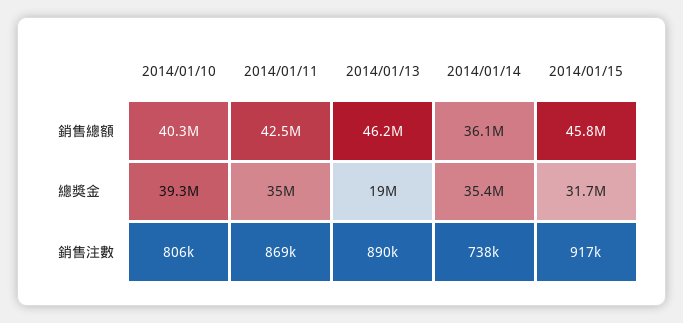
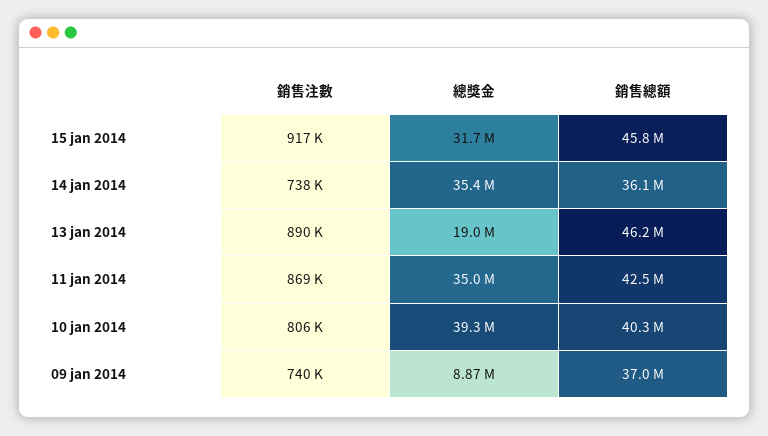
09 jan 2014, 銷售注數: none -> 740000
09 jan 2014, 總獎金: none -> 8870000
09 jan 2014, 銷售總額: none -> 37000000

